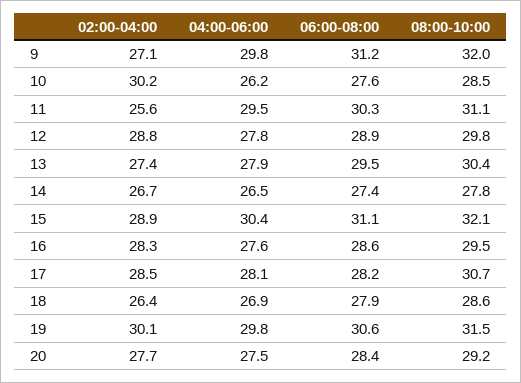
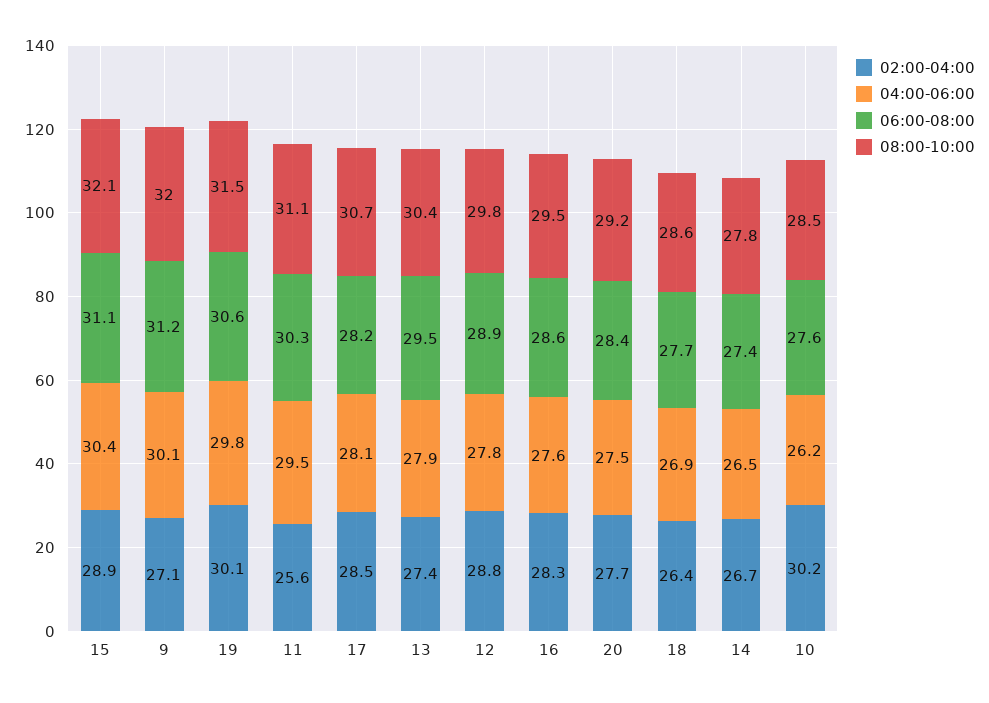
04:00-06:00, 9: 29.8 -> 30.1
06:00-08:00, 18: 27.9 -> 27.7

